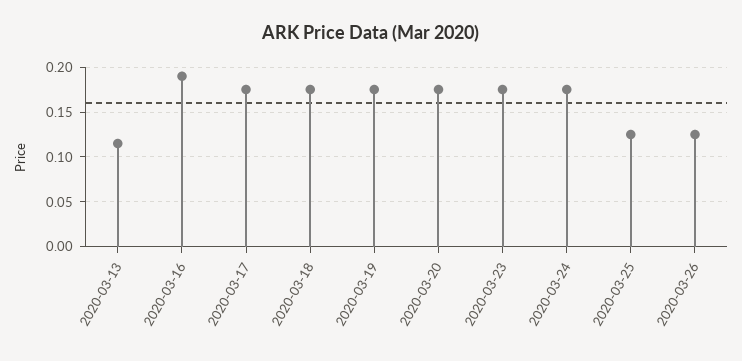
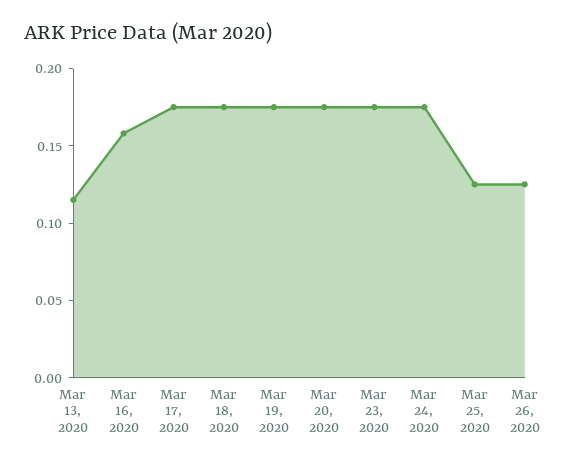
2020-03-16: 0.19 -> 0.16

